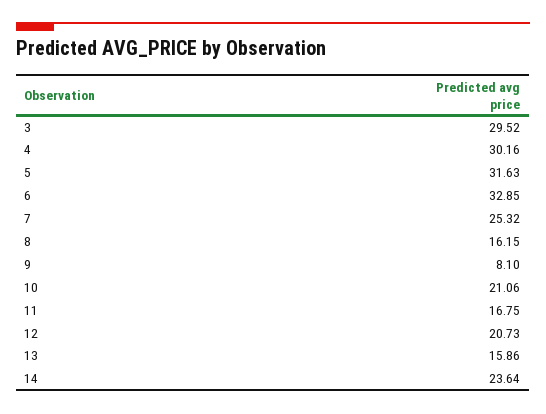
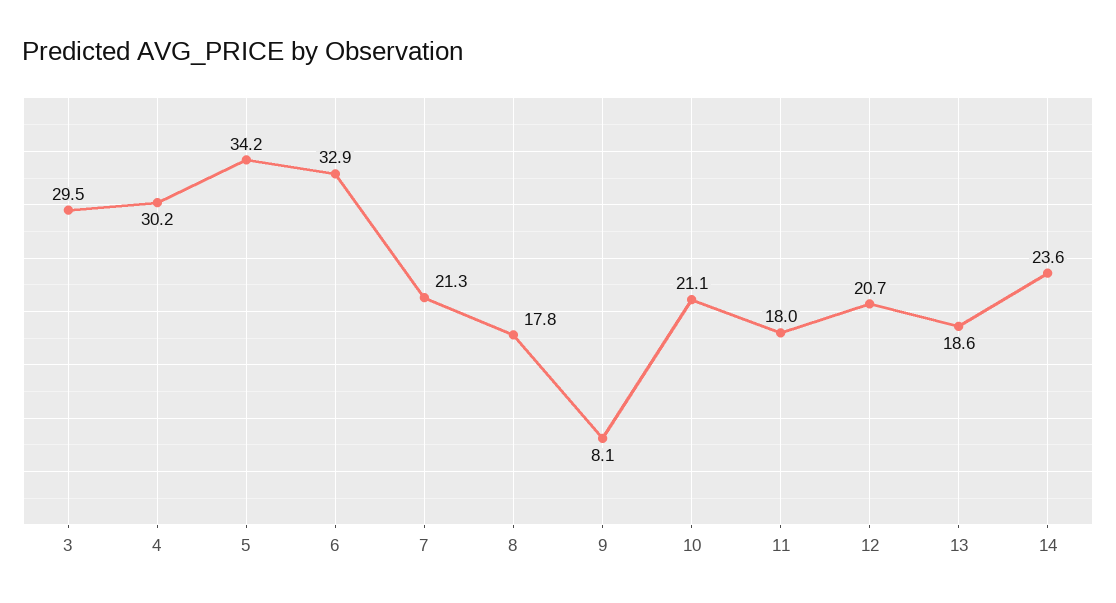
5: 31.63 -> 34.2
7: 25.32 -> 21.3
8: 16.15 -> 17.8
11: 16.75 -> 18
13: 15.86 -> 18.6

